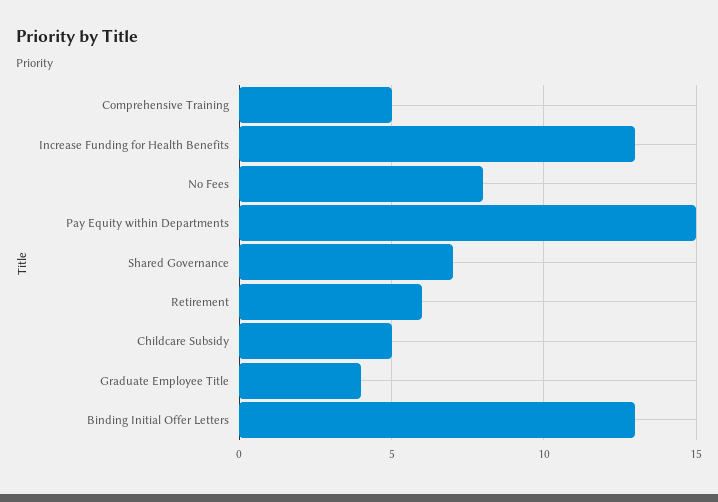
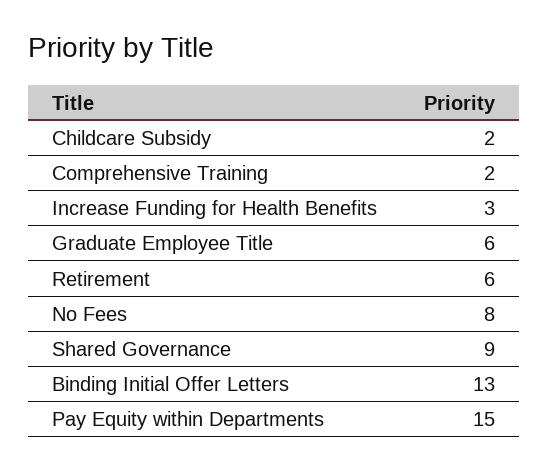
Comprehensive Training: 5 -> 2
Increase Funding for Health Benefits: 13 -> 3
Shared Governance: 7 -> 9
Childcare Subsidy: 5 -> 2
Graduate Employee Title: 4 -> 6

